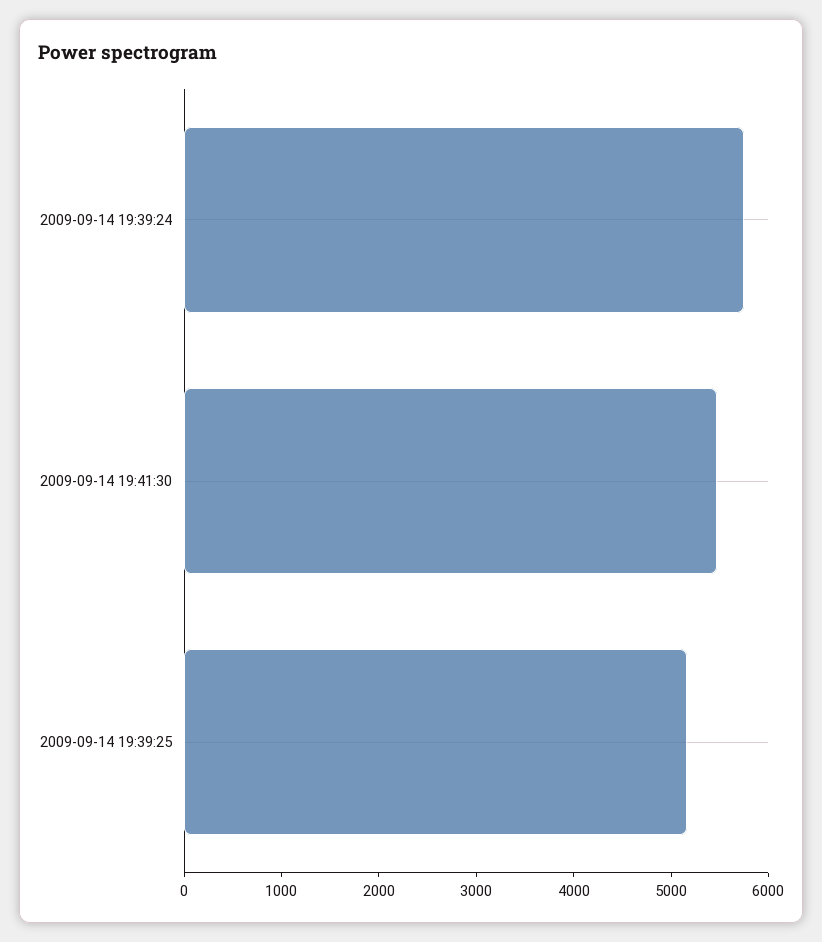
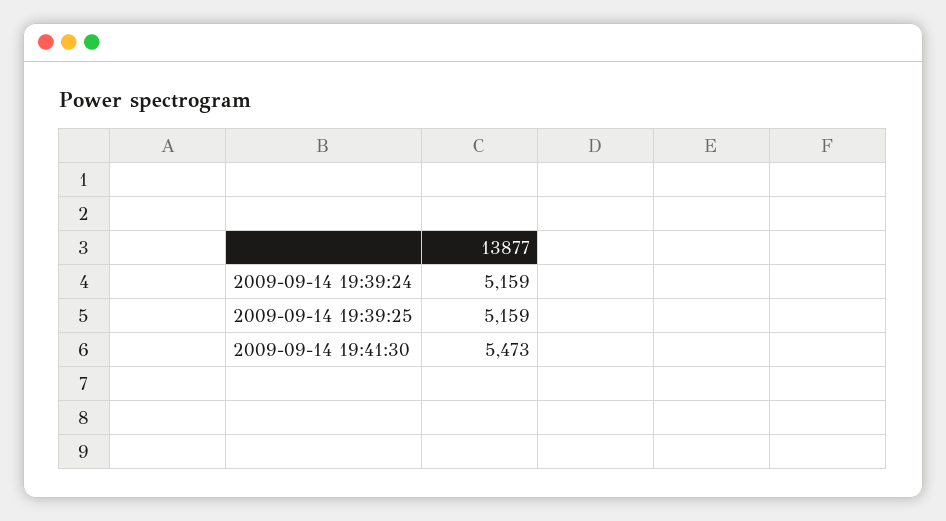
2009-09-14 19:39:24: 5800 -> 5159

